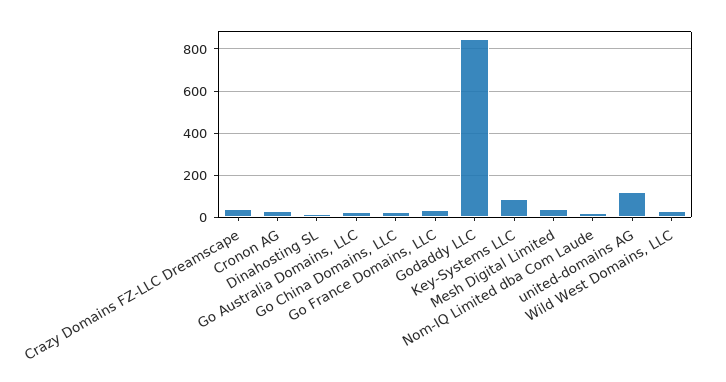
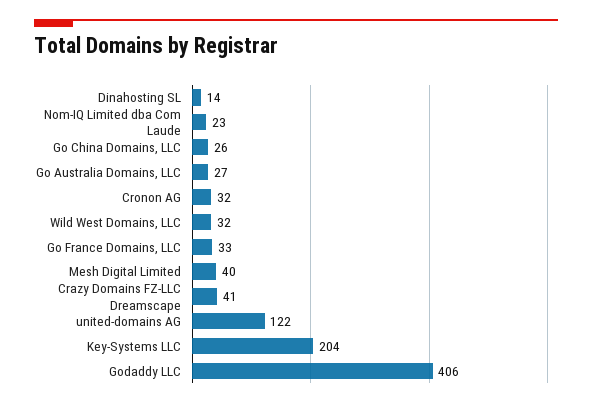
Godaddy LLC: 850 -> 406
Key-Systems LLC: 100 -> 204

